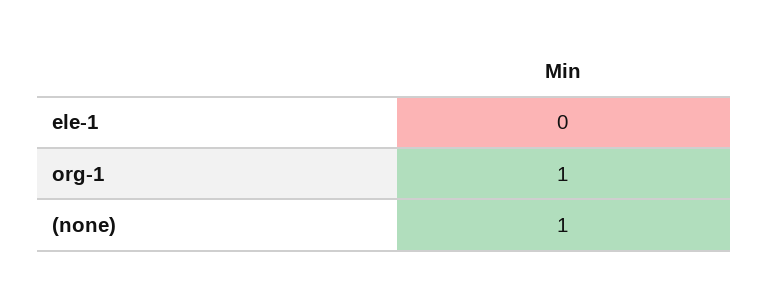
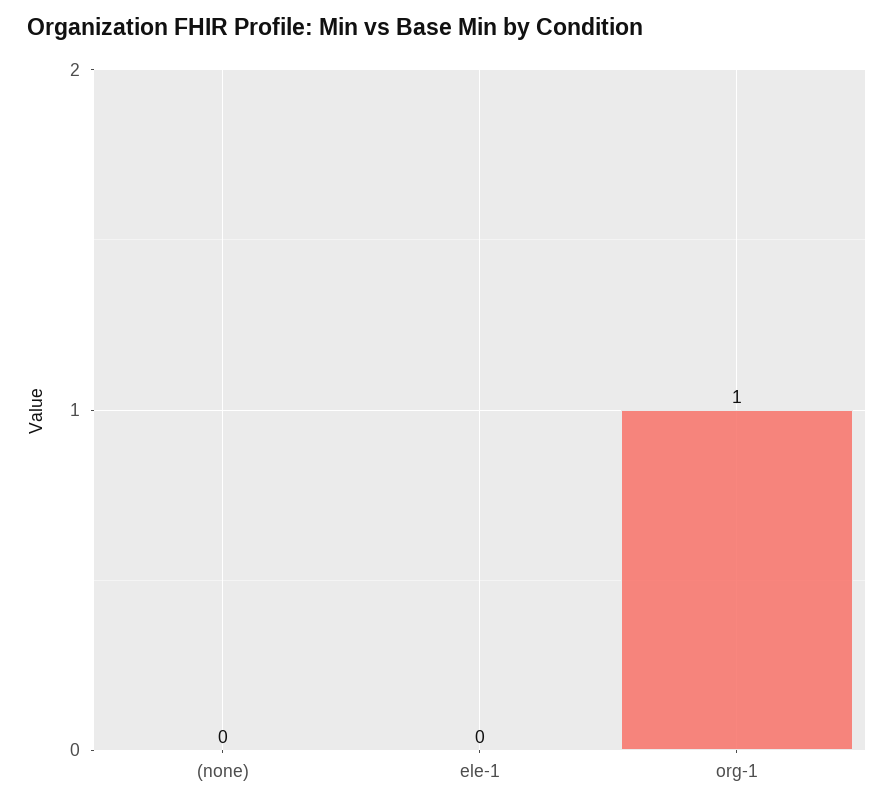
(none): 1 -> 0

